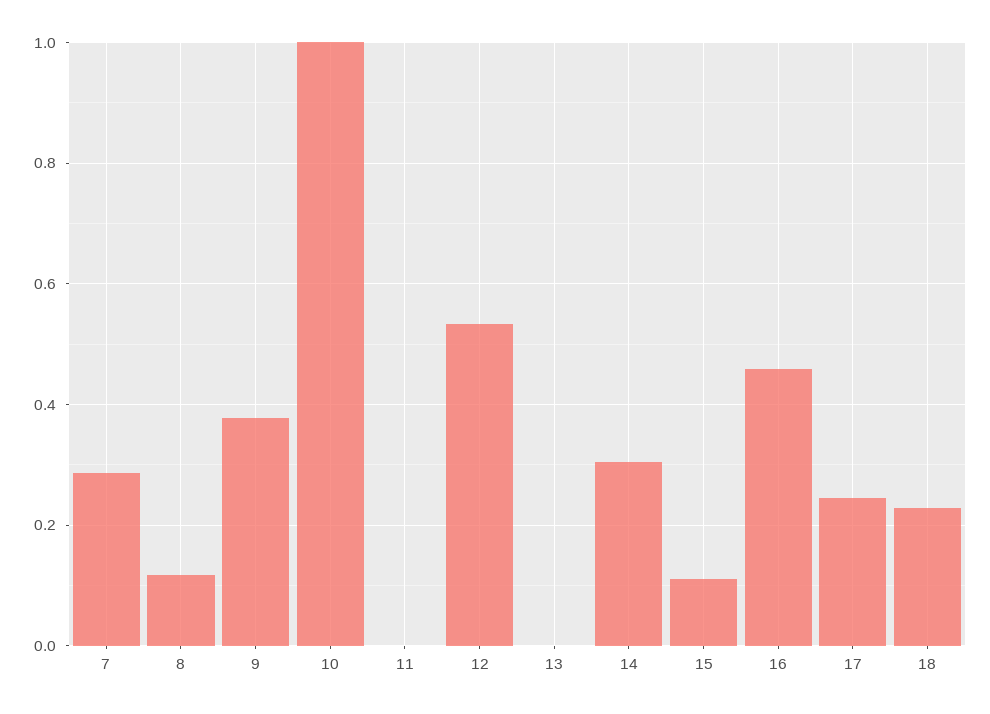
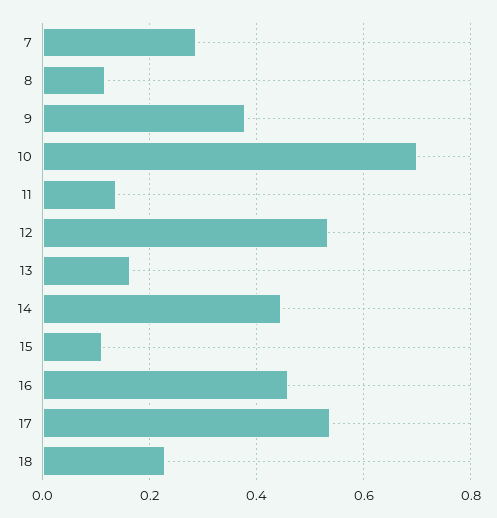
10: 1 -> 0.7
11: 0 -> 0.14
13: 0 -> 0.16
14: 0.3 -> 0.44
17: 0.24 -> 0.54

